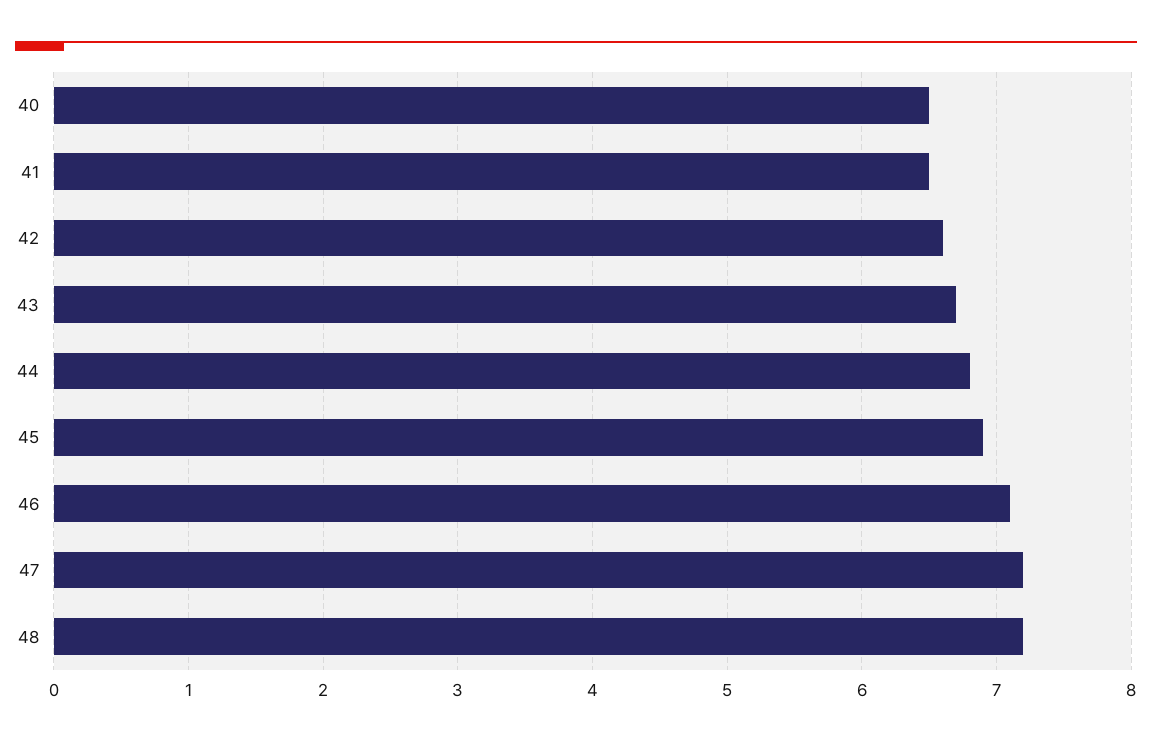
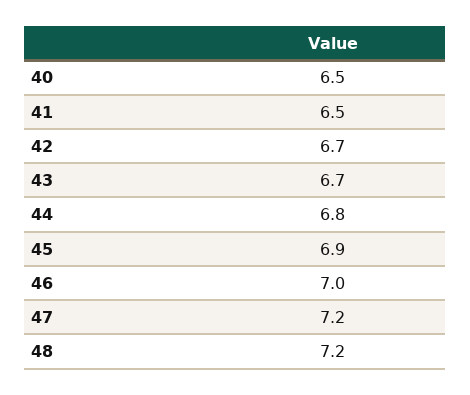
42: 6.6 -> 6.7
46: 7.1 -> 7

